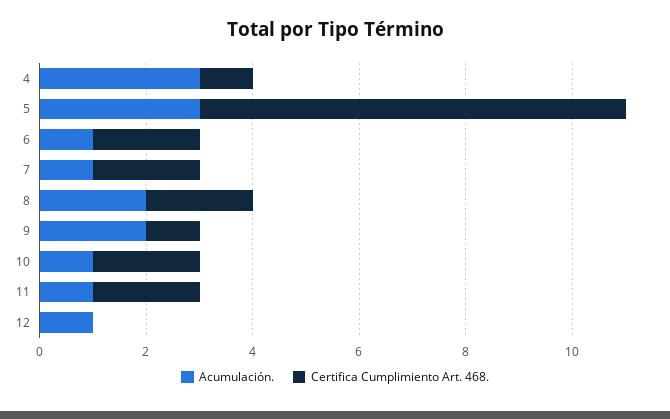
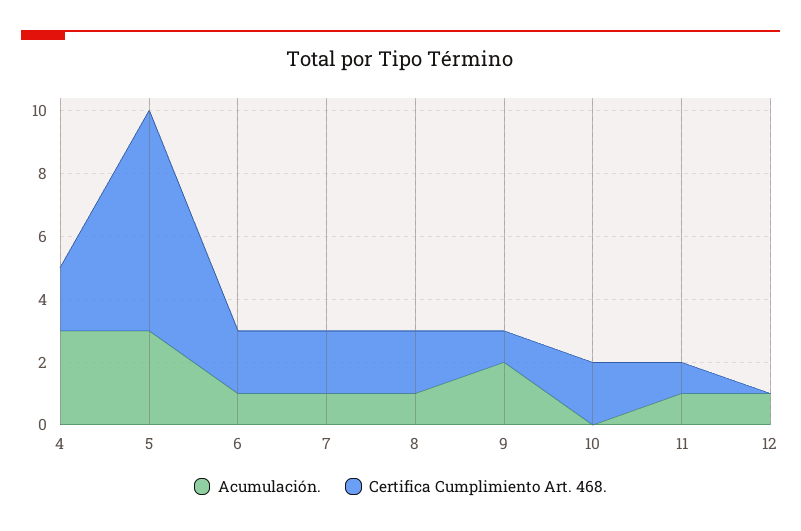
Certifica Cumplimiento Art. 468., 4: 1 -> 2
Certifica Cumplimiento Art. 468., 5: 8 -> 7
Acumulación., 8: 2 -> 1
Acumulación., 10: 1 -> 0
Certifica Cumplimiento Art. 468., 11: 2 -> 1

